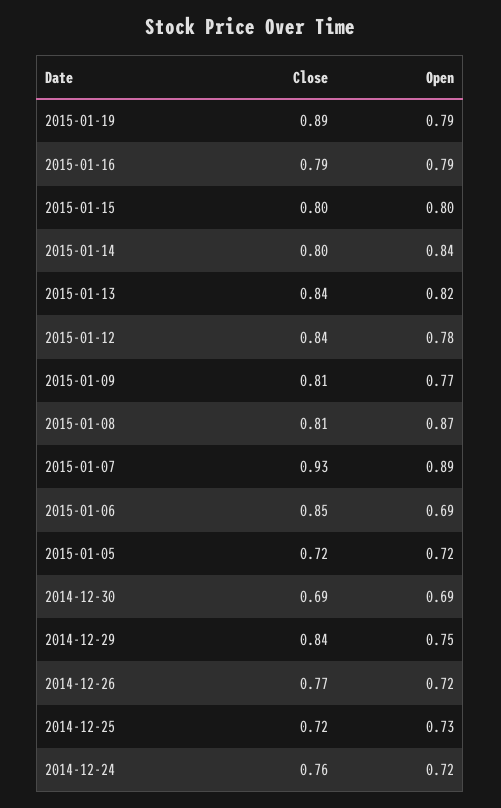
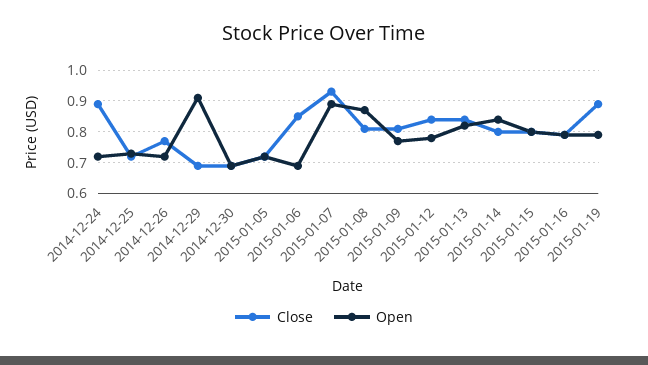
Close, 2014-12-29: 0.84 -> 0.7
Open, 2014-12-29: 0.75 -> 0.9
Close, 2014-12-24: 0.76 -> 0.9

